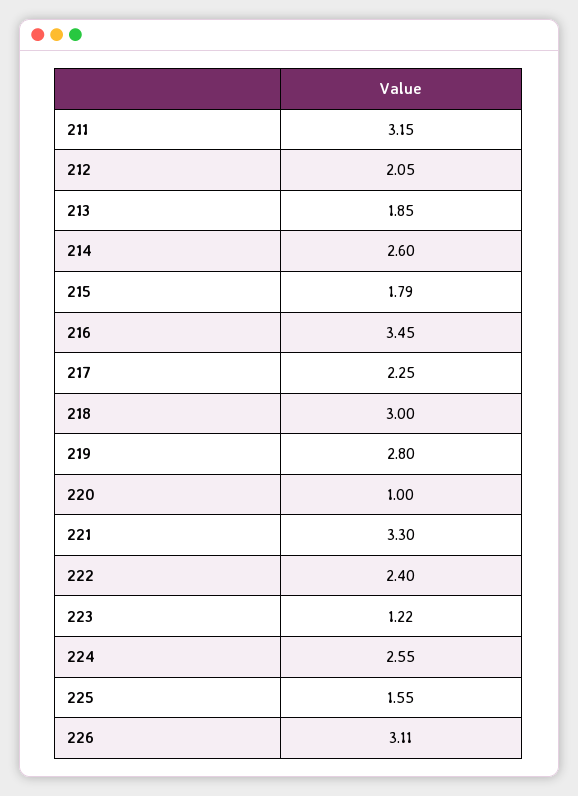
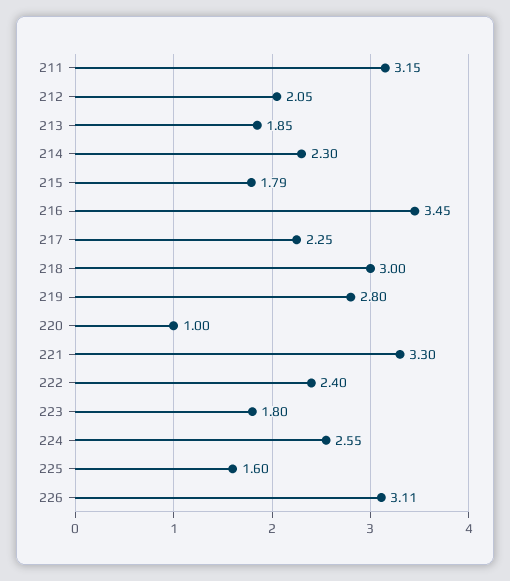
214: 2.6 -> 2.3
223: 1.22 -> 1.8
225: 1.55 -> 1.6

